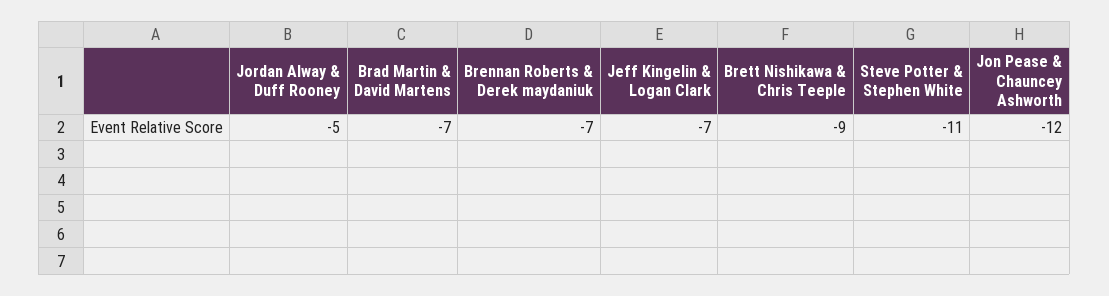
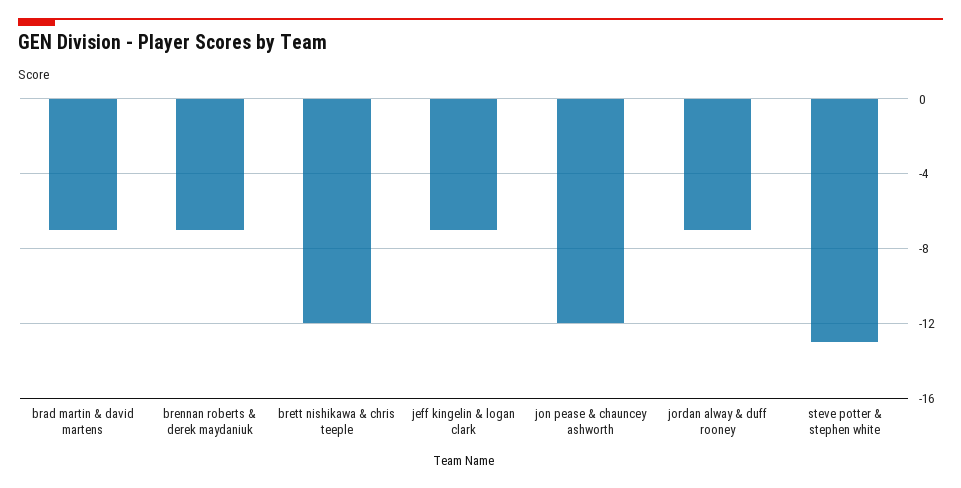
Jordan Alway & Duff Rooney: -5 -> -7
Brett Nishikawa & Chris Teeple: -9 -> -12
Steve Potter & Stephen White: -11 -> -13

